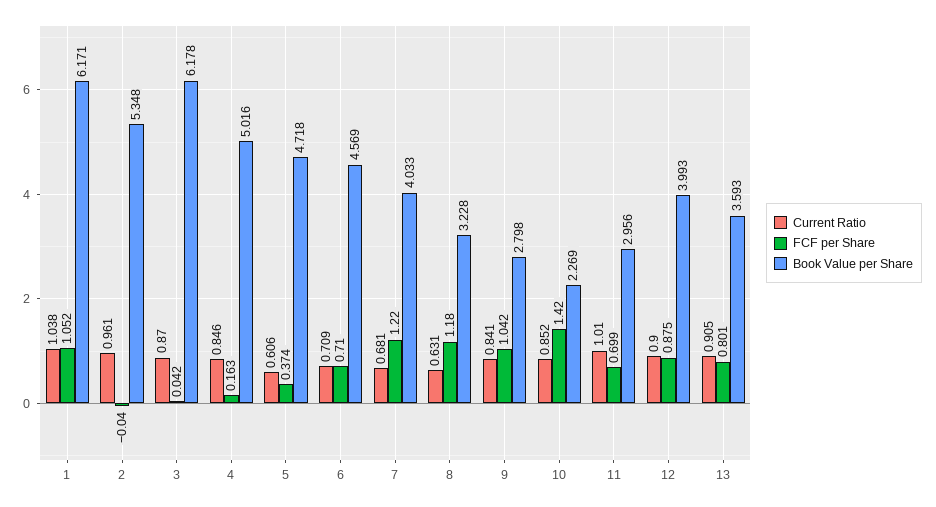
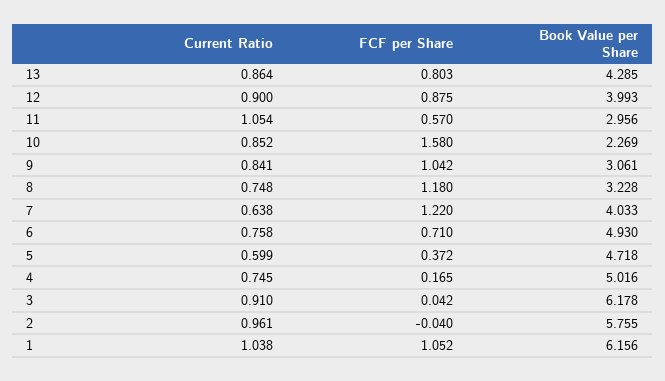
Book Value per Share, 1: 6.171 -> 6.156
Book Value per Share, 2: 5.348 -> 5.755
Current Ratio, 3: 0.87 -> 0.91
Current Ratio, 4: 0.846 -> 0.745
FCF per Share, 4: 0.163 -> 0.165
Current Ratio, 5: 0.606 -> 0.599
FCF per Share, 5: 0.374 -> 0.372
Current Ratio, 6: 0.709 -> 0.758
Book Value per Share, 6: 4.569 -> 4.93
Current Ratio, 7: 0.681 -> 0.638
Current Ratio, 8: 0.631 -> 0.748
Book Value per Share, 9: 2.798 -> 3.061
FCF per Share, 10: 1.42 -> 1.58
Current Ratio, 11: 1.01 -> 1.054
FCF per Share, 11: 0.699 -> 0.57
Current Ratio, 13: 0.905 -> 0.864
FCF per Share, 13: 0.801 -> 0.803
Book Value per Share, 13: 3.593 -> 4.285

